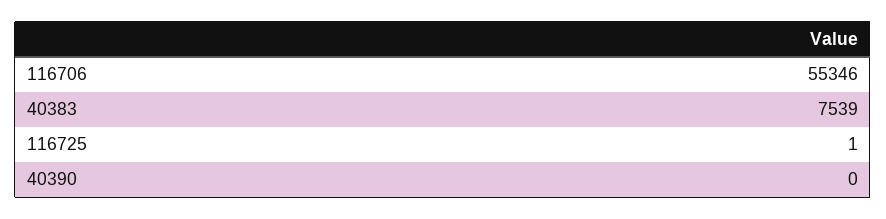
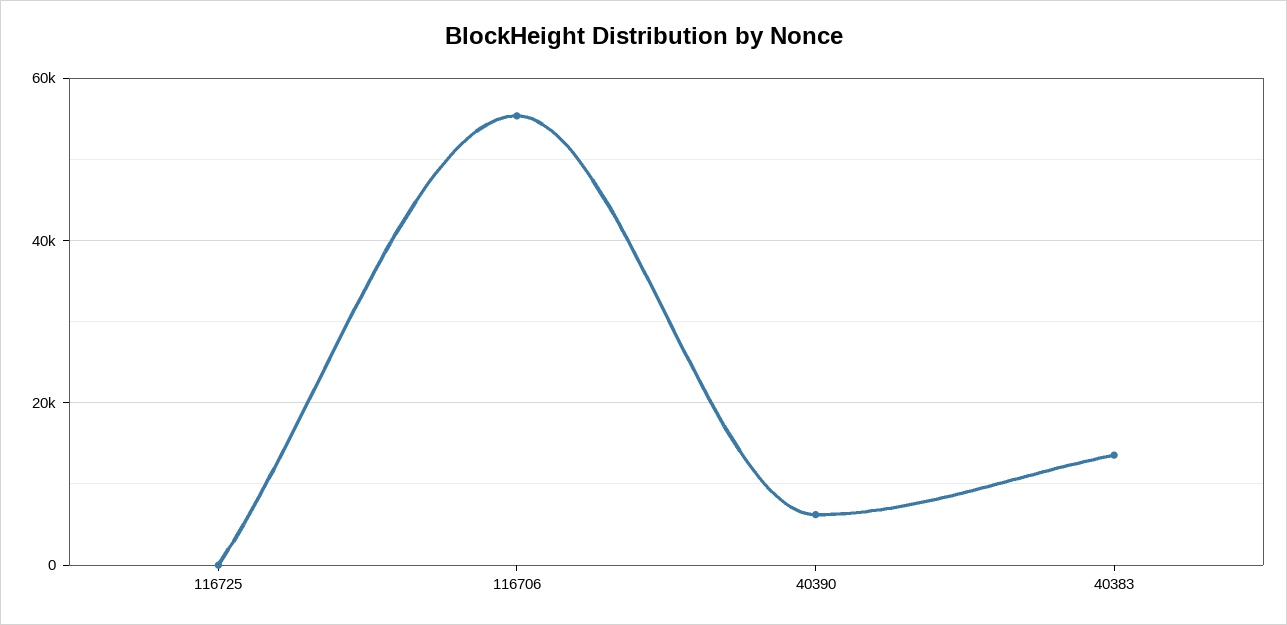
40383: 7539 -> 14000
40390: 0 -> 6000

